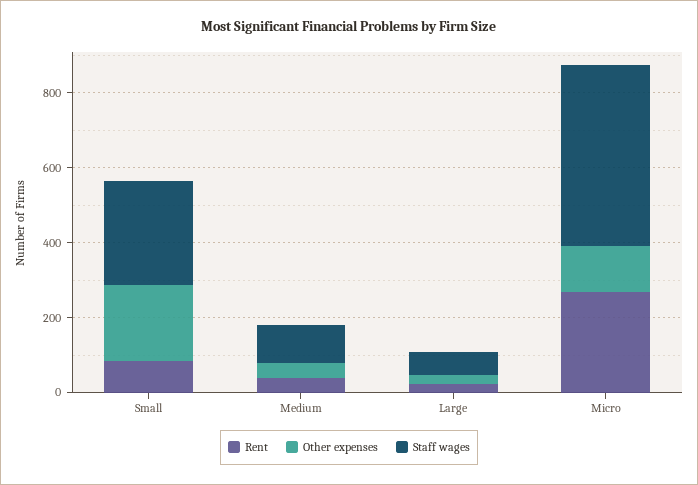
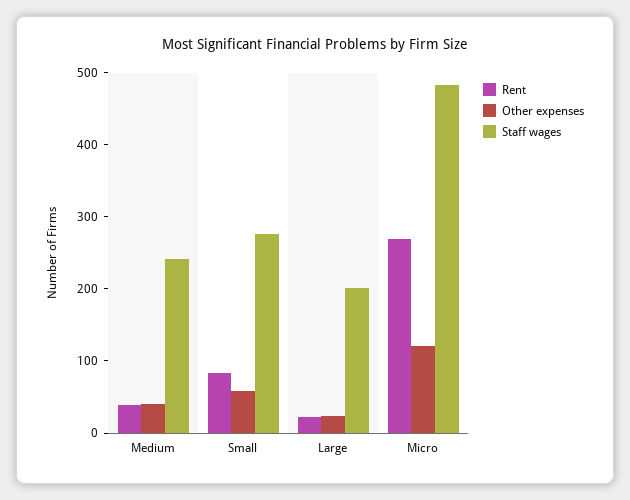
Other expenses, Small: 200 -> 60
Staff wages, Medium: 100 -> 240
Staff wages, Large: 50 -> 200

